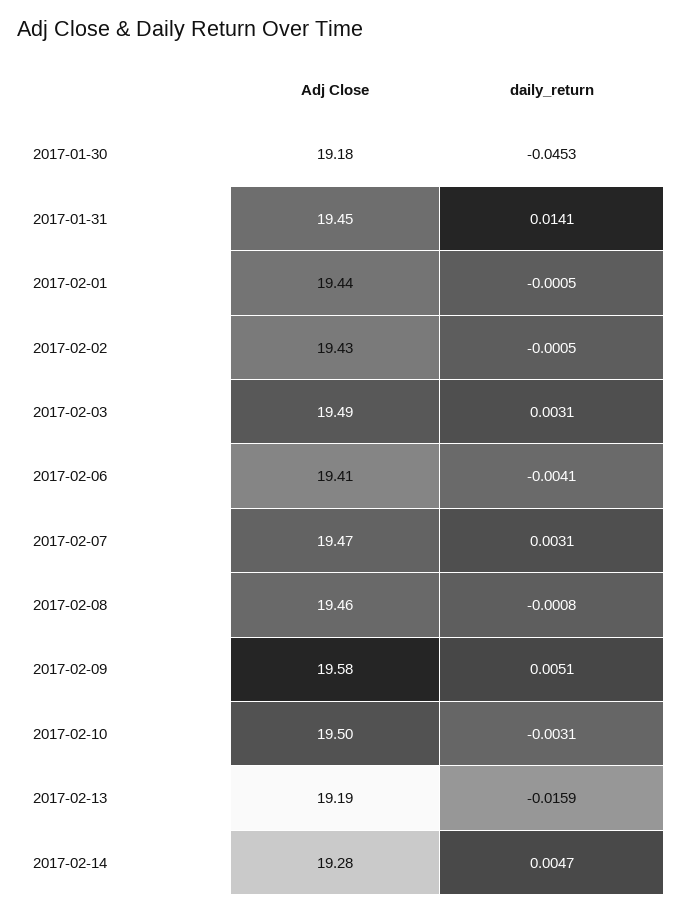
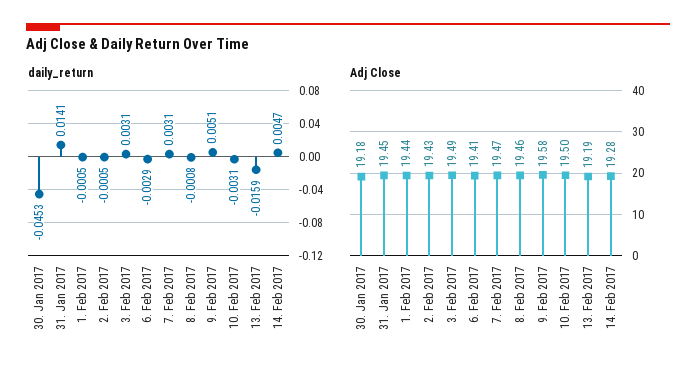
daily_return, 2017-02-06: -0.0041 -> -0.0029

